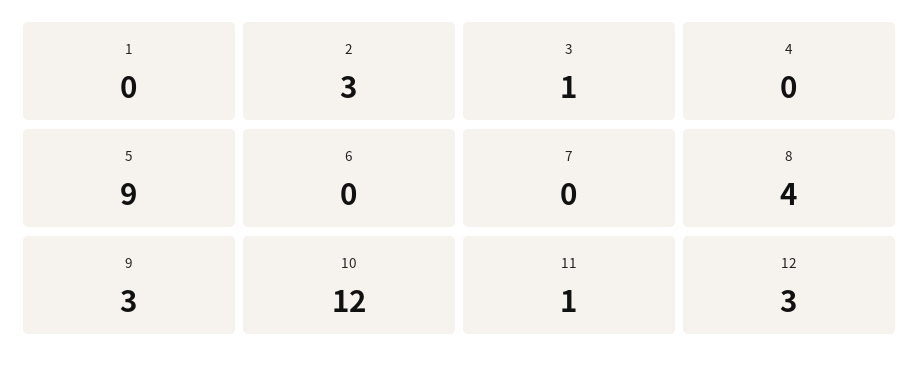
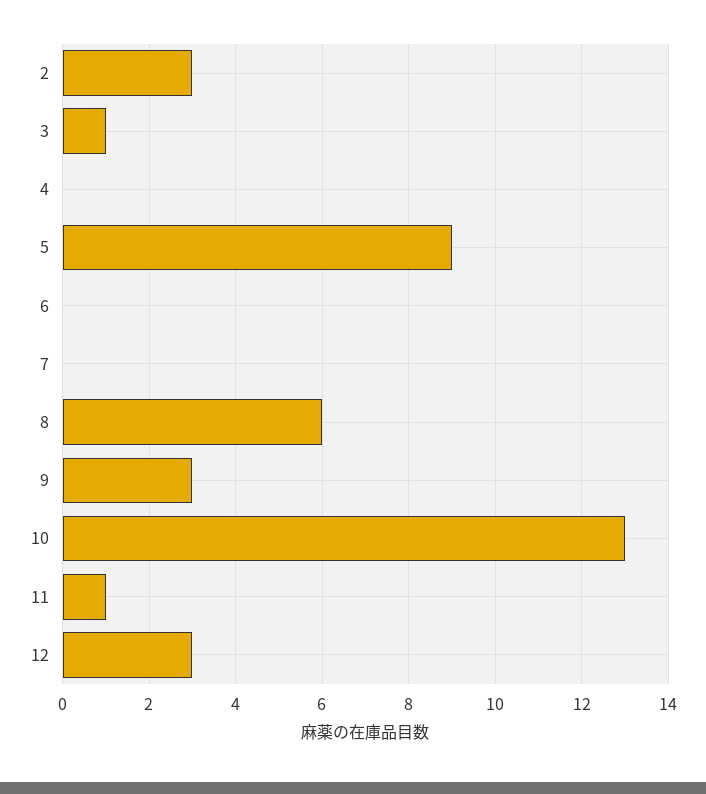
1: 0 -> none
8: 4 -> 6
10: 12 -> 13

